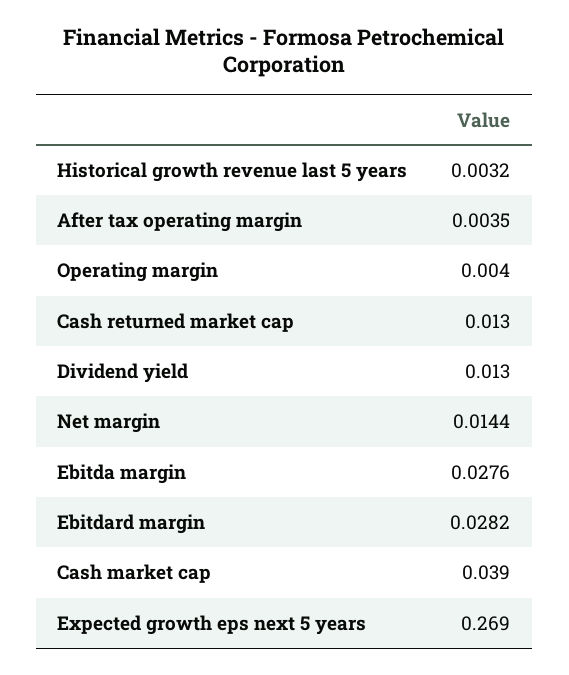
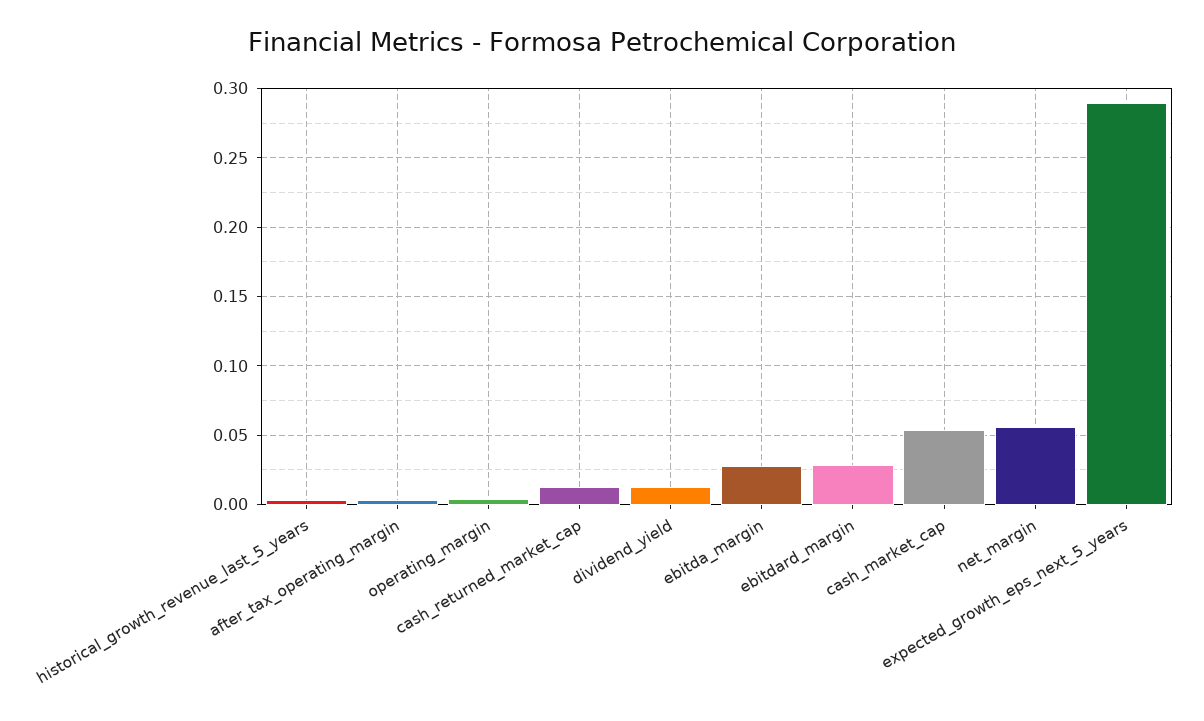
Net margin: 0.0144 -> 0.055
Cash market cap: 0.039 -> 0.055
Expected growth eps next 5 years: 0.269 -> 0.29

